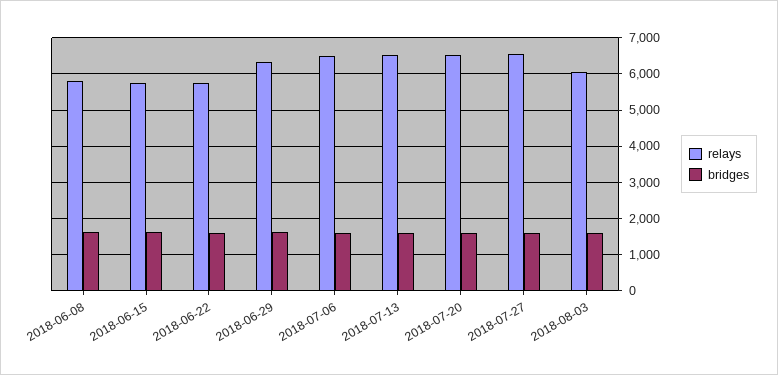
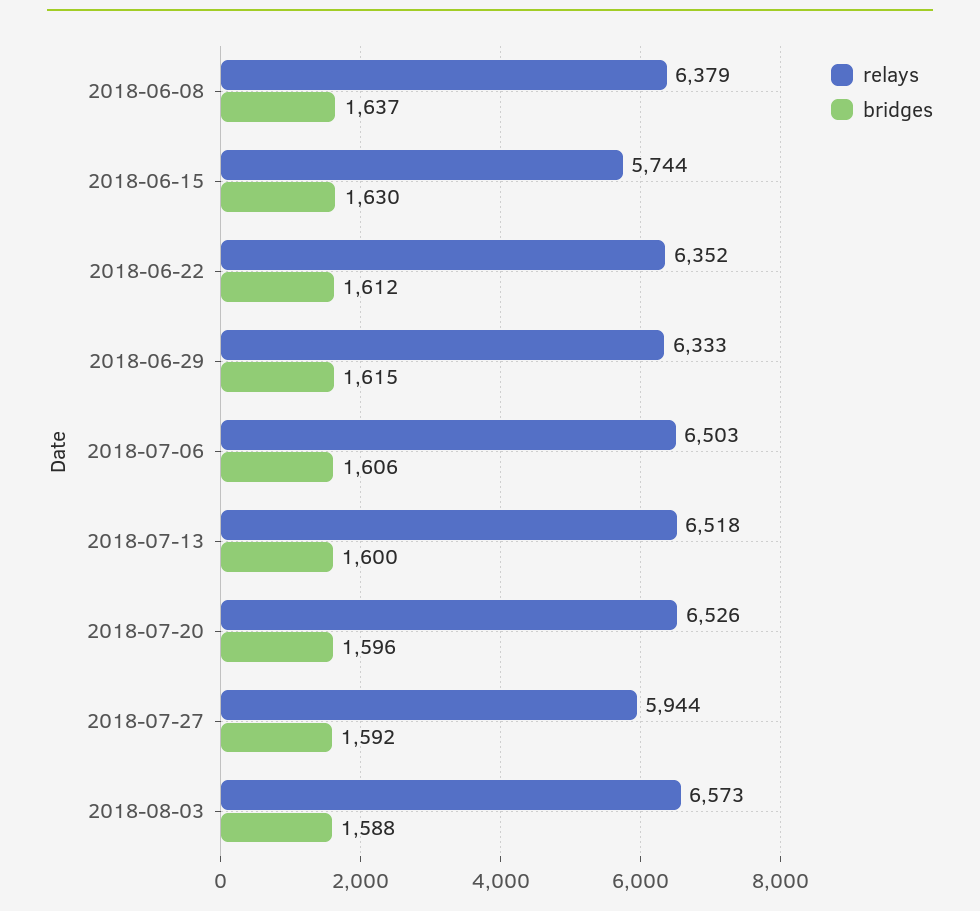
relays, 2018-06-08: 5800 -> 6379
relays, 2018-06-22: 5800 -> 6352
relays, 2018-07-27: 6600 -> 5944
relays, 2018-08-03: 6000 -> 6573

